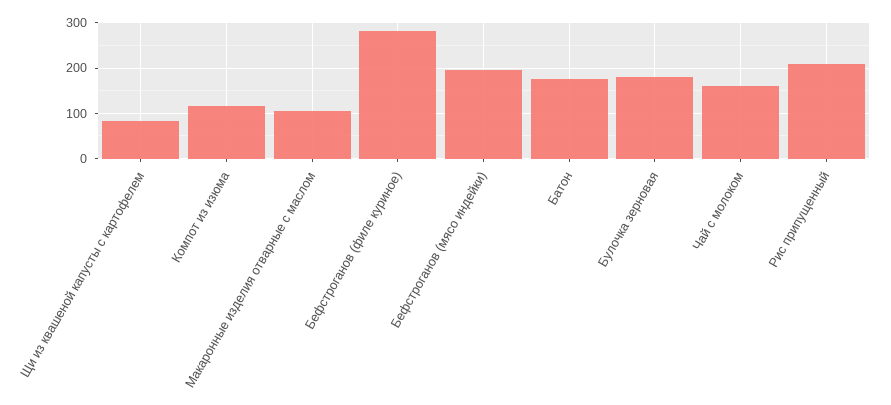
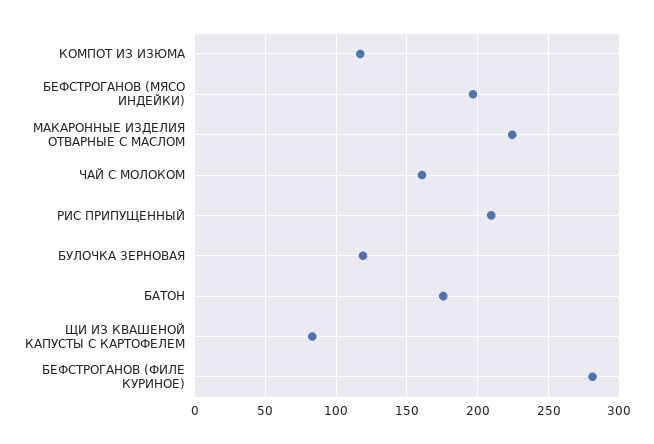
Макаронные изделия отварные с маслом: 100 -> 225
Булочка зерновая: 180 -> 120

